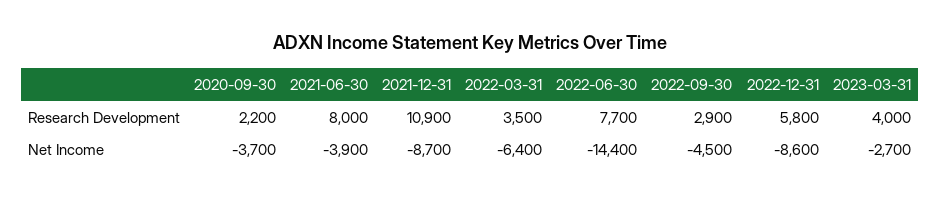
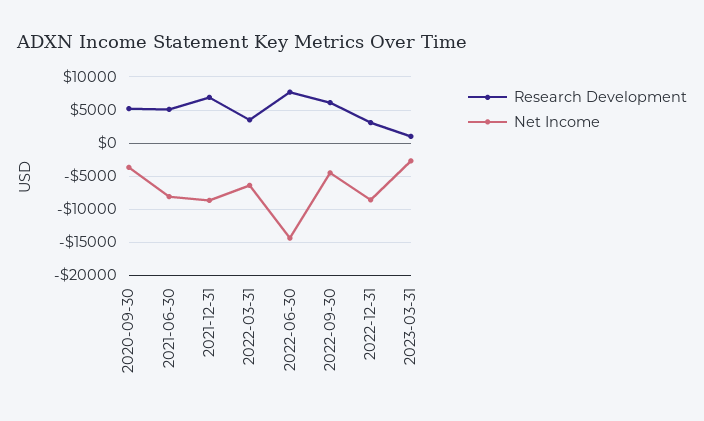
Research Development, 2020-09-30: 2200 -> 5000
Research Development, 2021-06-30: 8000 -> 5000
Research Development, 2021-12-31: 10900 -> 7000
Research Development, 2022-09-30: 2900 -> 6000
Research Development, 2022-12-31: 5800 -> 3000
Research Development, 2023-03-31: 4000 -> 1000
Net Income, 2021-06-30: -3900 -> -8000

